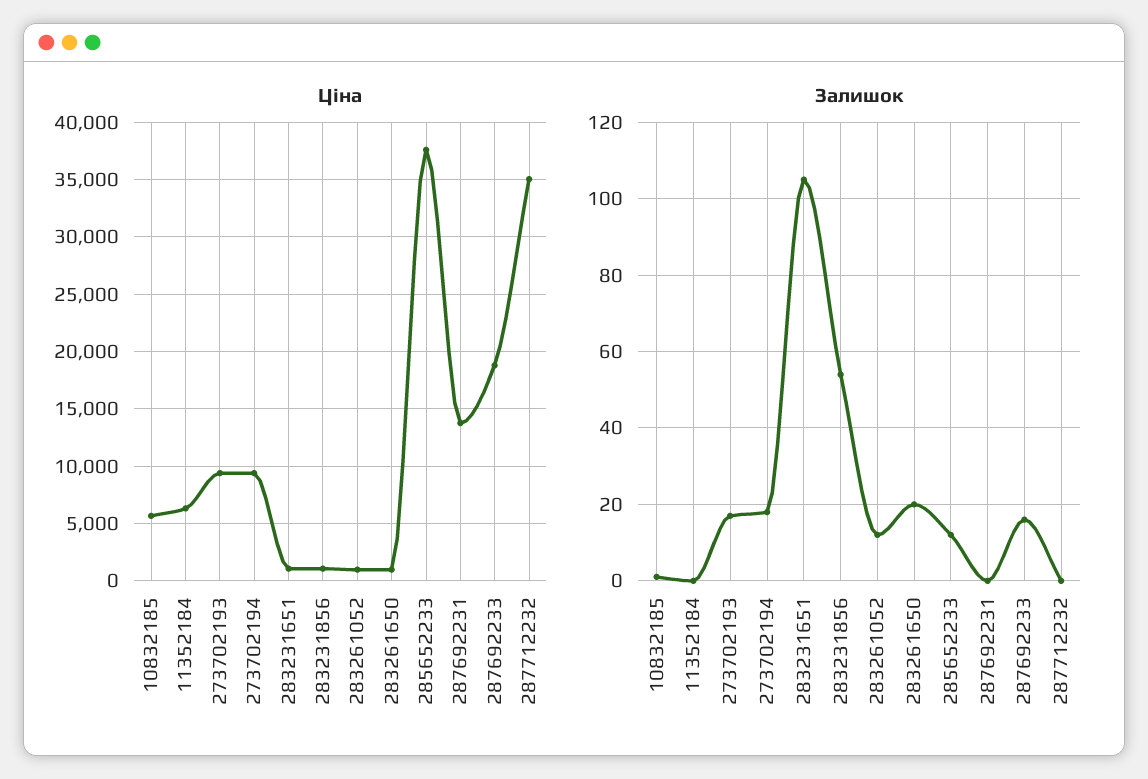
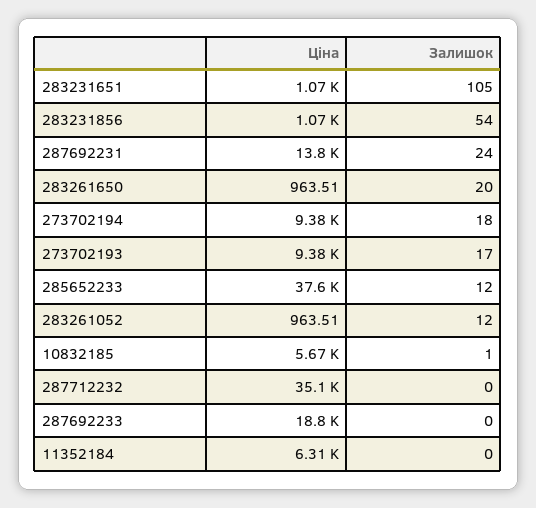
Залишок, 287692231: 0 -> 24
Залишок, 287692233: 15 -> 0

